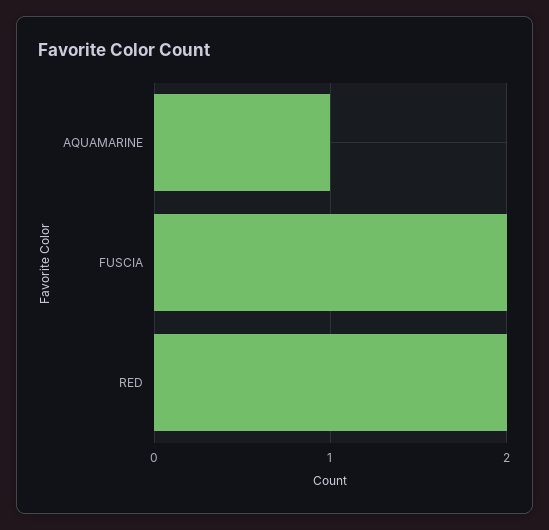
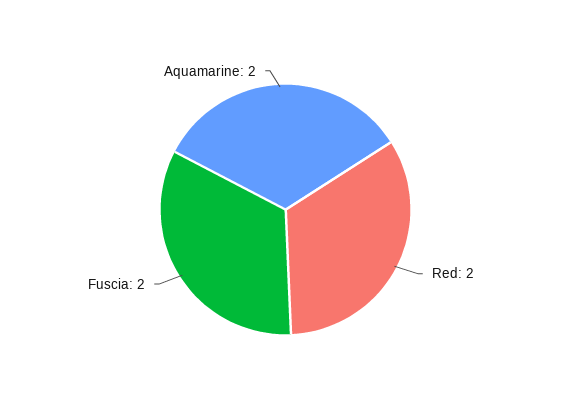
AQUAMARINE: 1 -> 2

